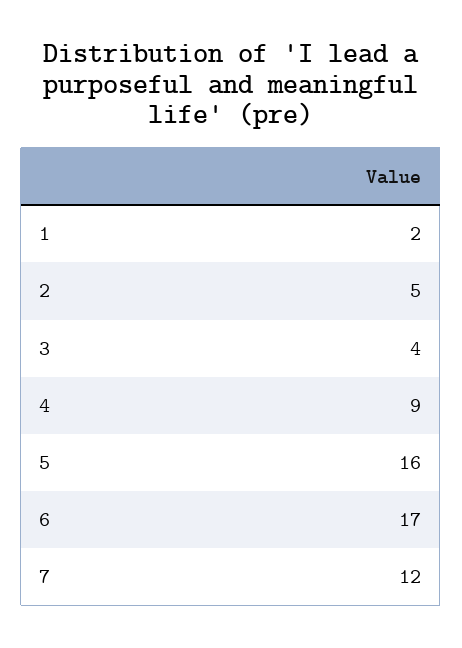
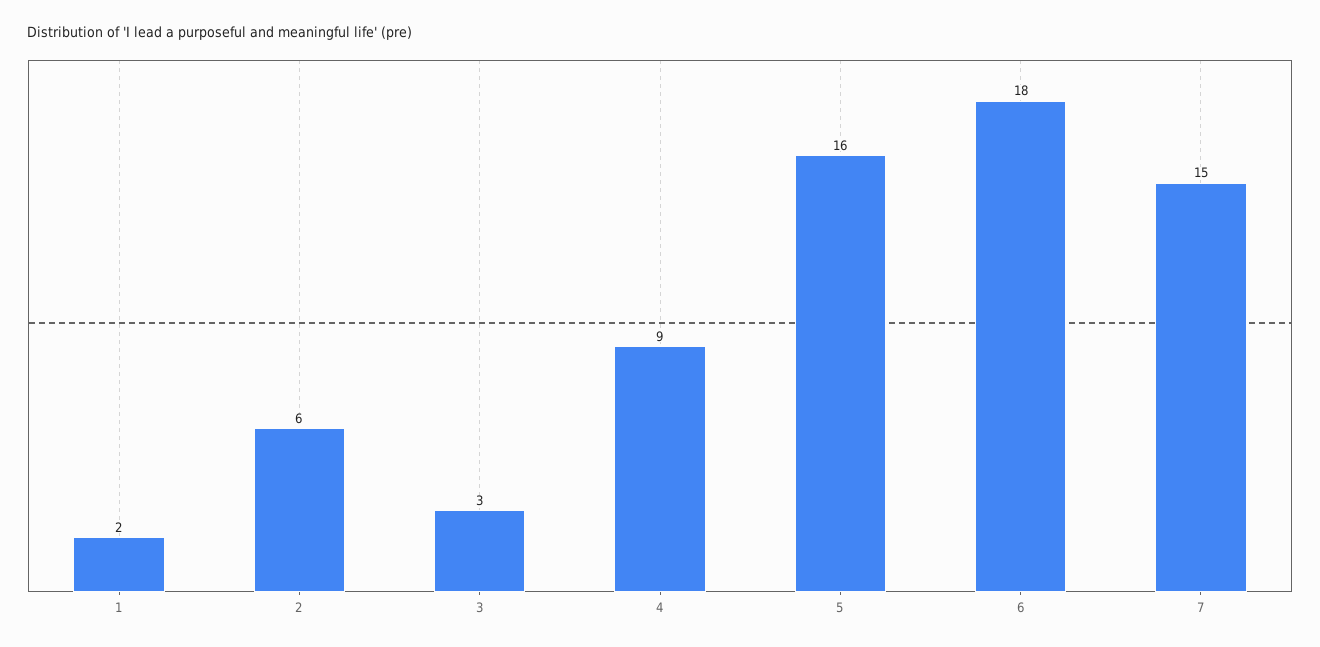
2: 5 -> 6
3: 4 -> 3
6: 17 -> 18
7: 12 -> 15

